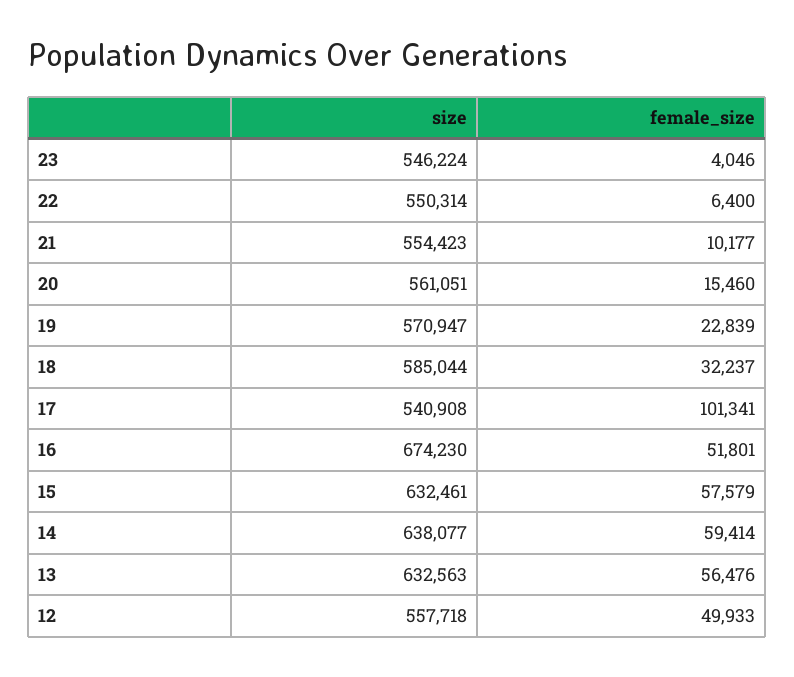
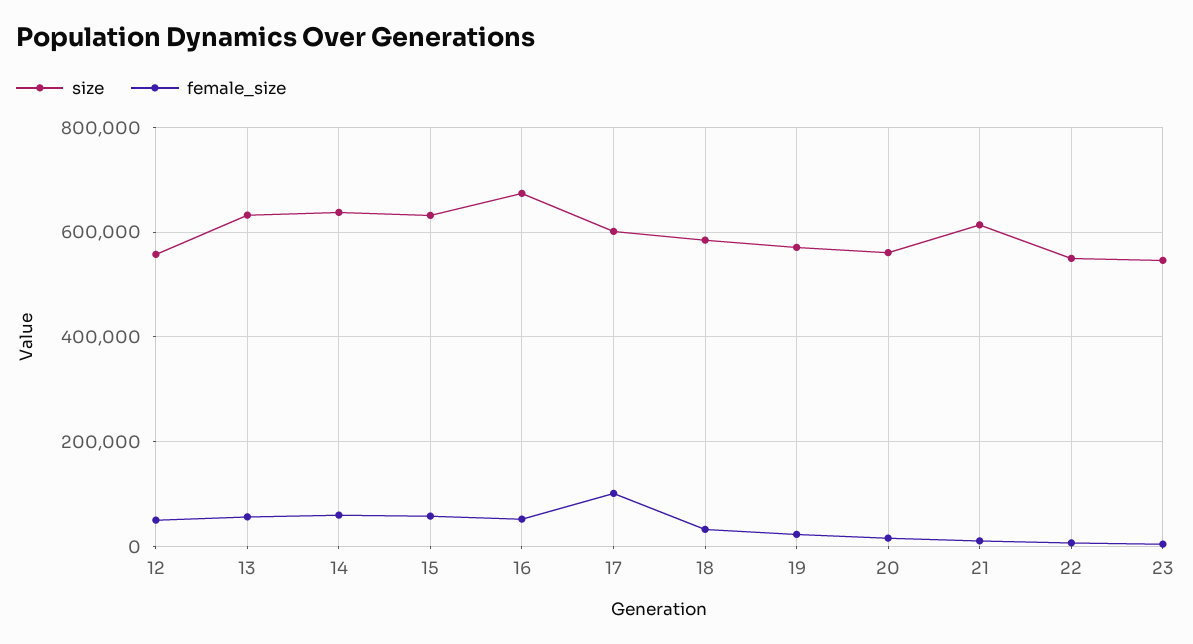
size, 21: 554423 -> 620000
size, 17: 540908 -> 600000

